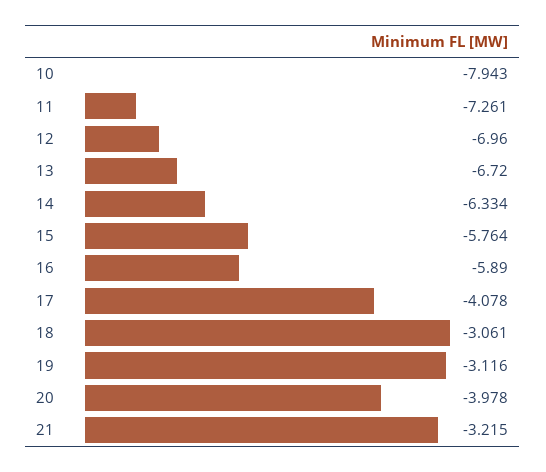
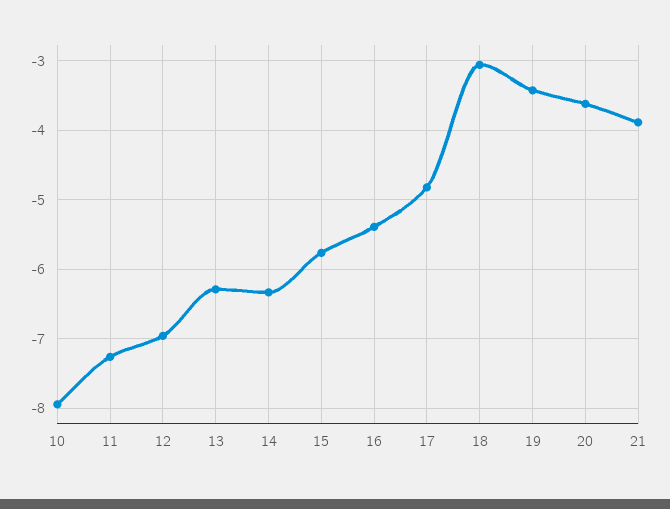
13: -6.72 -> -6.3
16: -5.89 -> -5.4
17: -4.078 -> -4.8
19: -3.116 -> -3.4
20: -3.978 -> -3.6
21: -3.215 -> -3.9

